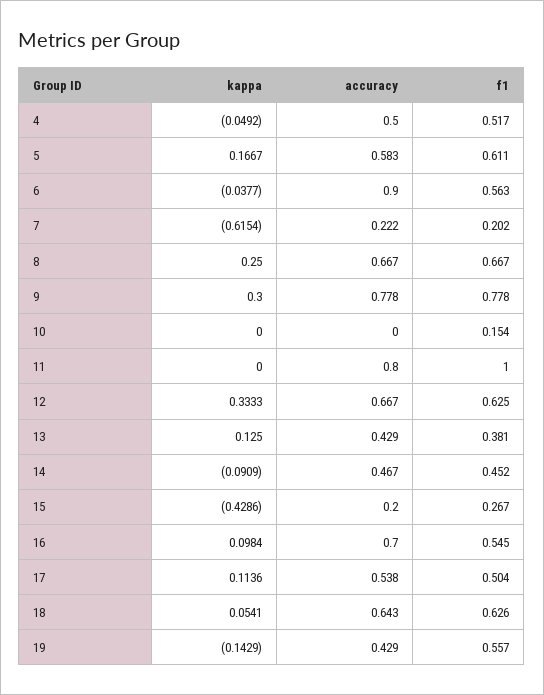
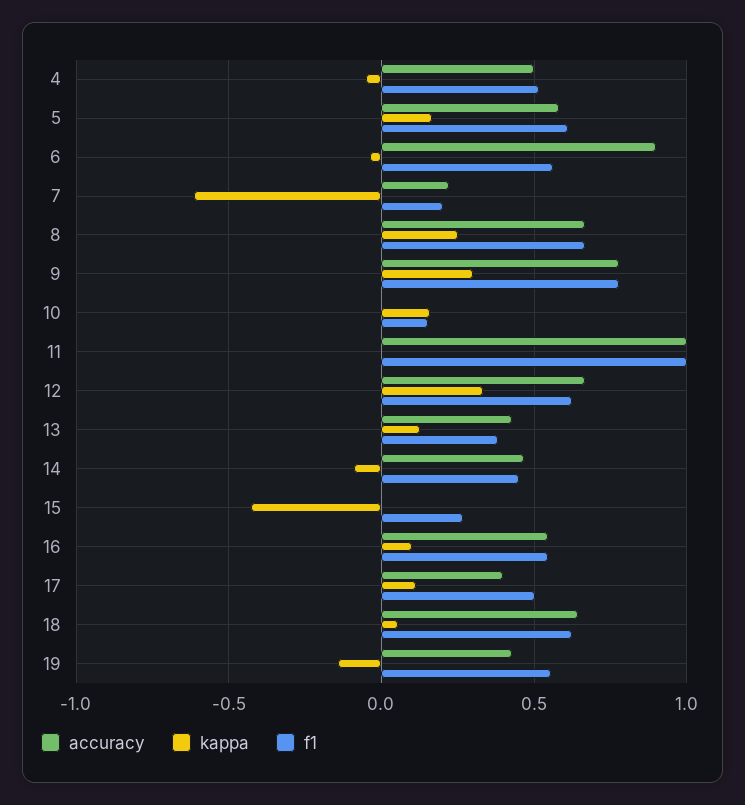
kappa, 10: 0 -> 0.15
accuracy, 11: 0.8 -> 1
accuracy, 15: 0.2 -> 0
accuracy, 16: 0.7 -> 0.55
accuracy, 17: 0.538 -> 0.4

